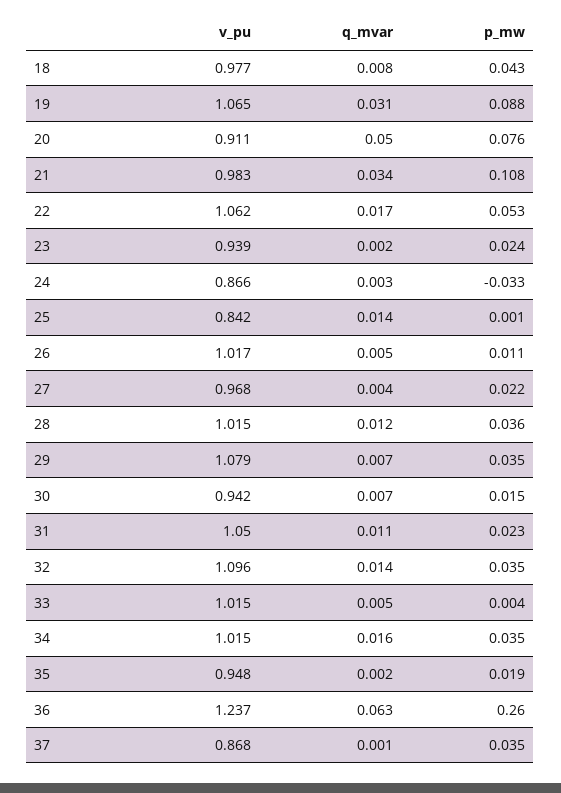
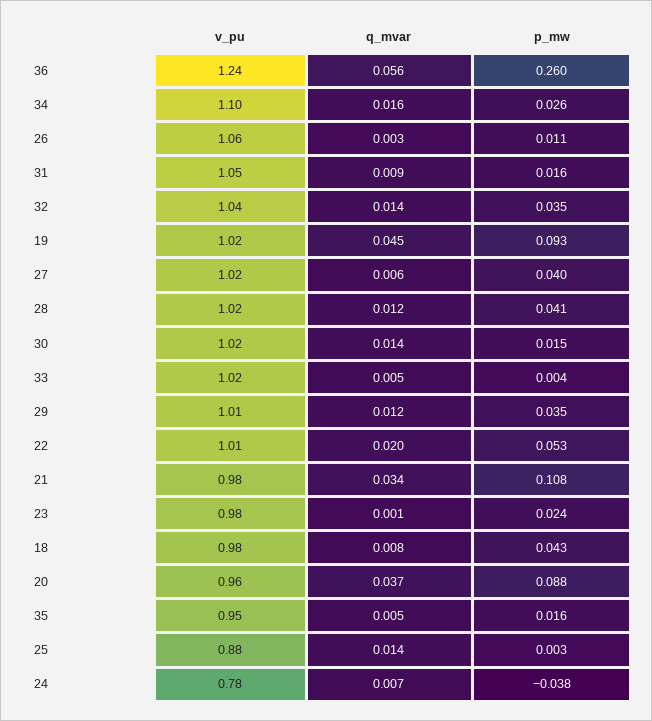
v_pu, 19: 1.065 -> 1.02
q_mvar, 19: 0.031 -> 0.045
p_mw, 19: 0.088 -> 0.093
v_pu, 20: 0.911 -> 0.96
q_mvar, 20: 0.05 -> 0.037
p_mw, 20: 0.076 -> 0.088
v_pu, 22: 1.062 -> 1.01
q_mvar, 22: 0.017 -> 0.02
v_pu, 23: 0.939 -> 0.98
q_mvar, 23: 0.002 -> 0.001
v_pu, 24: 0.866 -> 0.78
q_mvar, 24: 0.003 -> 0.007
p_mw, 24: -0.033 -> -0.038
v_pu, 25: 0.842 -> 0.88
p_mw, 25: 0.001 -> 0.003
v_pu, 26: 1.017 -> 1.06
q_mvar, 26: 0.005 -> 0.003
v_pu, 27: 0.968 -> 1.02
q_mvar, 27: 0.004 -> 0.006
p_mw, 27: 0.022 -> 0.04
p_mw, 28: 0.036 -> 0.041
v_pu, 29: 1.079 -> 1.01
q_mvar, 29: 0.007 -> 0.012
v_pu, 30: 0.942 -> 1.02
q_mvar, 30: 0.007 -> 0.014
q_mvar, 31: 0.011 -> 0.009
p_mw, 31: 0.023 -> 0.016
v_pu, 32: 1.096 -> 1.04
v_pu, 34: 1.015 -> 1.1
p_mw, 34: 0.035 -> 0.026
q_mvar, 35: 0.002 -> 0.005
p_mw, 35: 0.019 -> 0.016
q_mvar, 36: 0.063 -> 0.056
v_pu, 37: 0.868 -> none
q_mvar, 37: 0.001 -> none
p_mw, 37: 0.035 -> none

